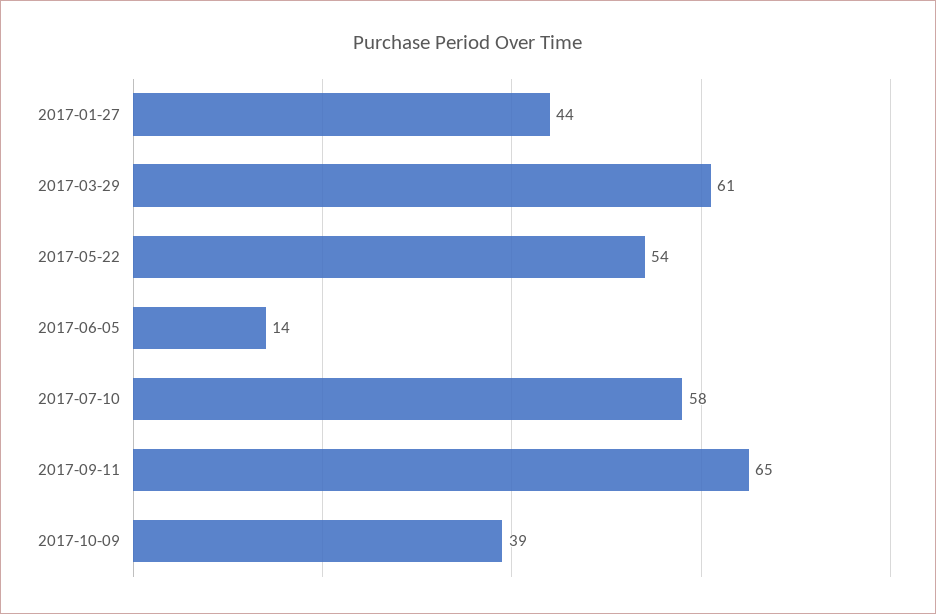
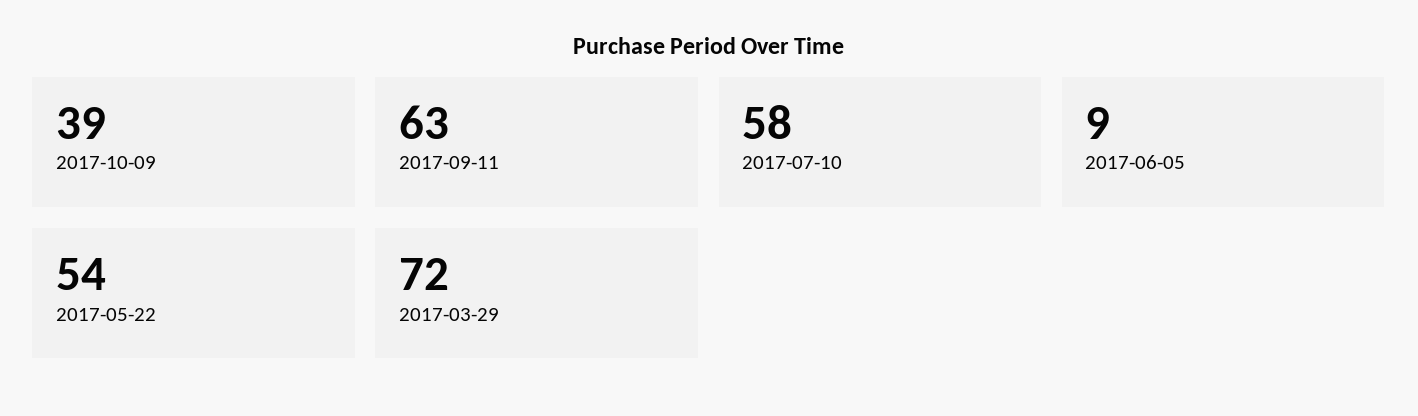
2017-01-27: 44 -> none
2017-03-29: 61 -> 72
2017-06-05: 14 -> 9
2017-09-11: 65 -> 63

